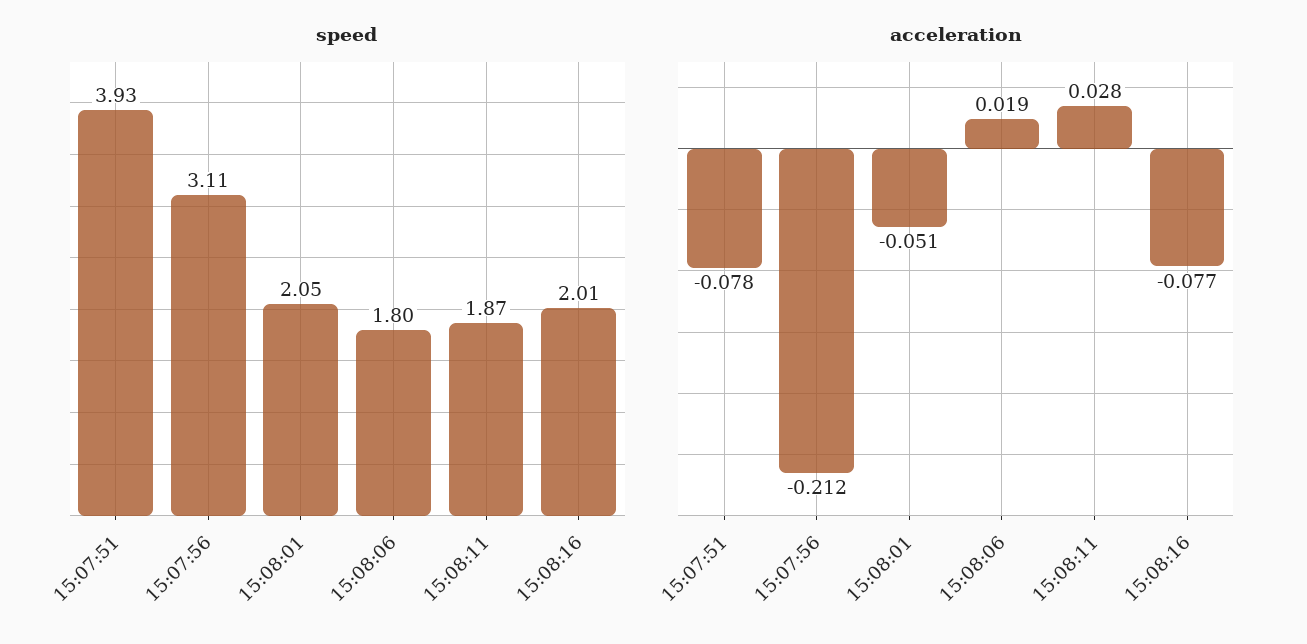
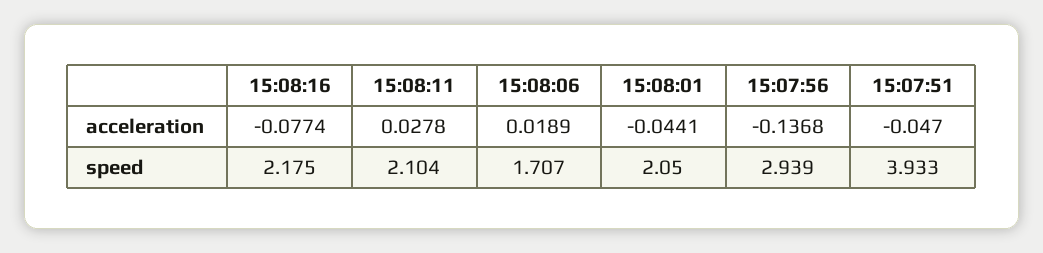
speed, 15:07:56: 3.11 -> 2.939
speed, 15:08:06: 1.8 -> 1.707
speed, 15:08:11: 1.87 -> 2.104
speed, 15:08:16: 2.01 -> 2.175
acceleration, 15:07:51: -0.078 -> -0.047
acceleration, 15:07:56: -0.212 -> -0.1368
acceleration, 15:08:01: -0.051 -> -0.0441

